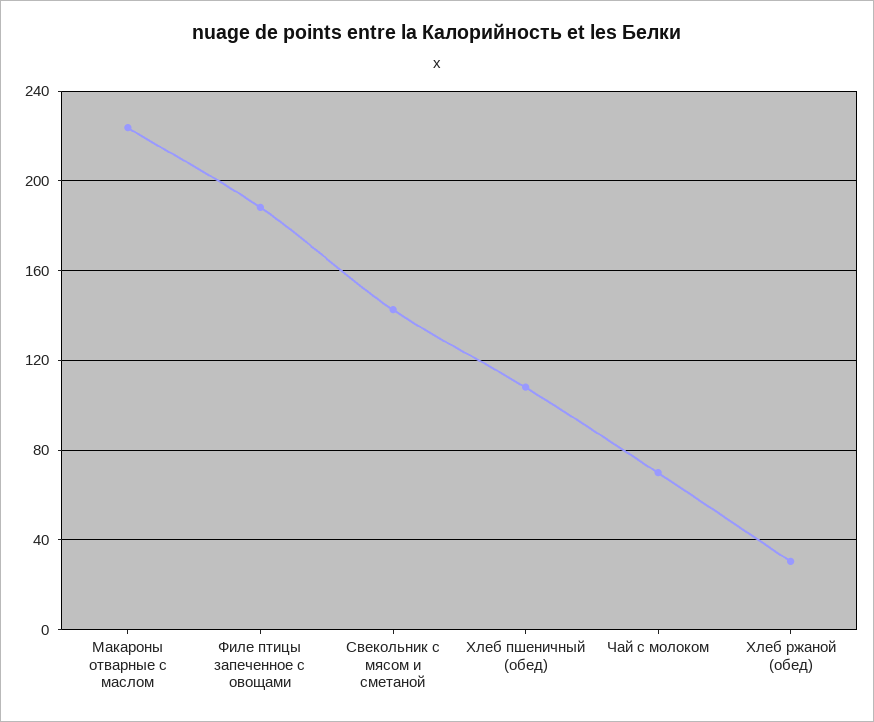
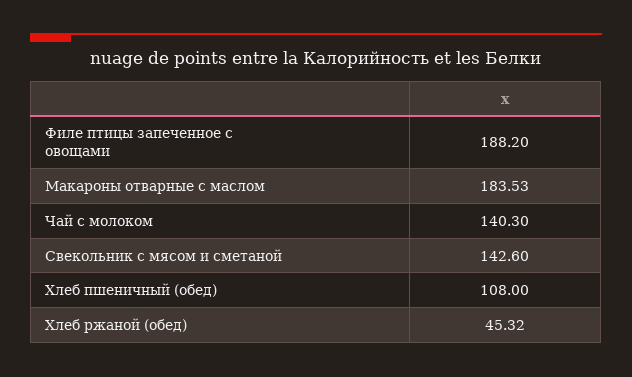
Макароны отварные с маслом: 225 -> 183.53
Чай с молоком: 70 -> 140.3
Хлеб ржаной (обед): 30 -> 45.32

